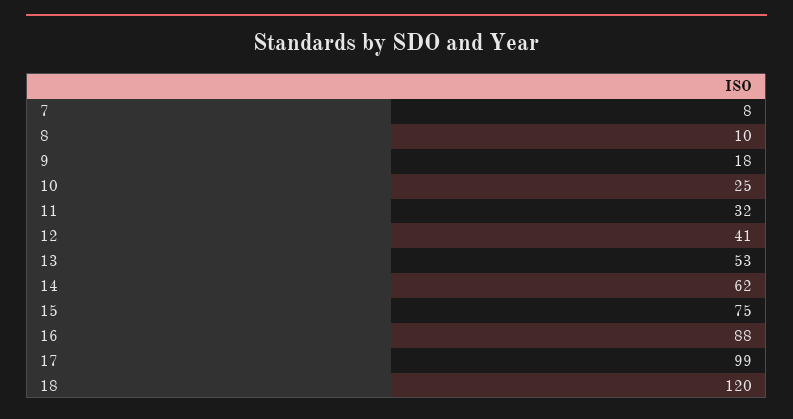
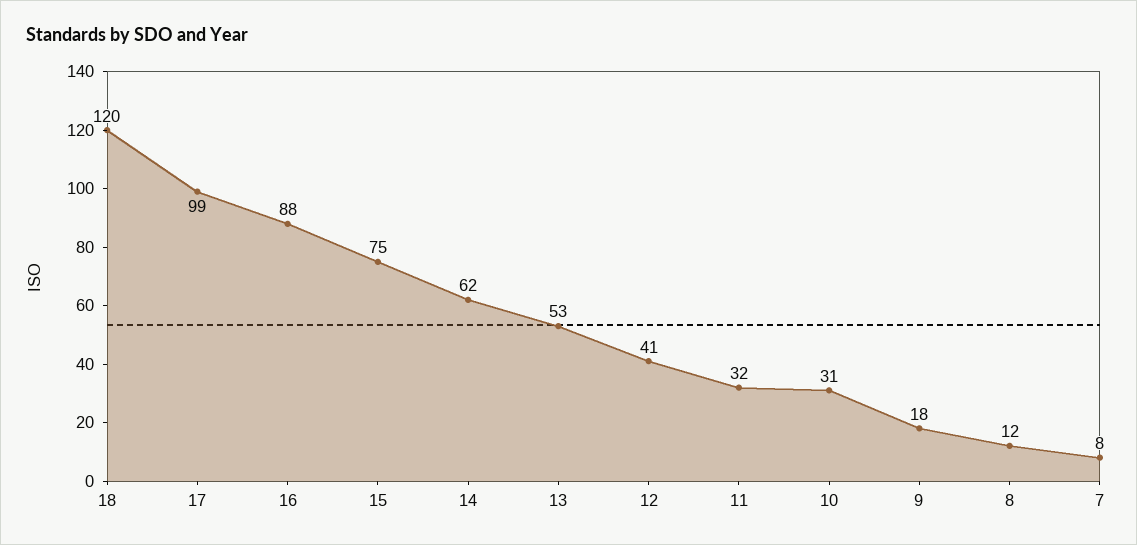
8: 10 -> 12
10: 25 -> 31

